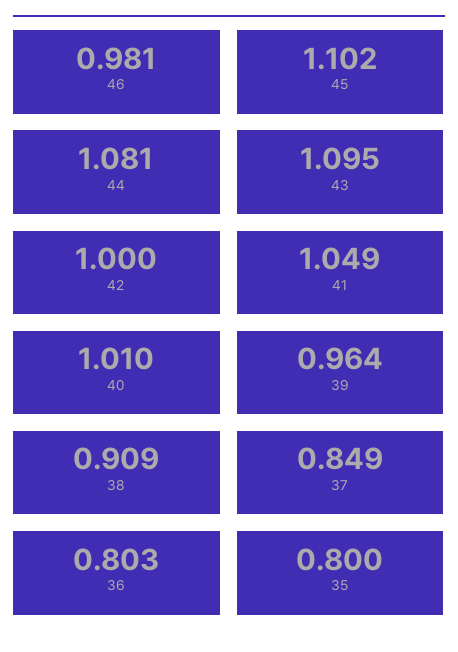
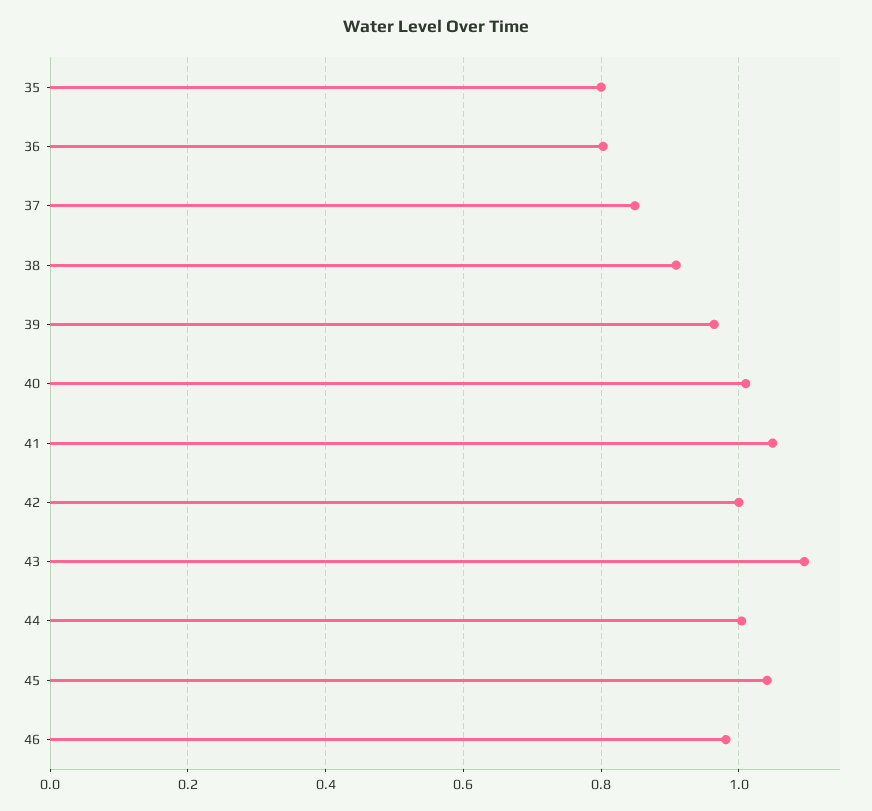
45: 1.102 -> 1.04
44: 1.081 -> 1

